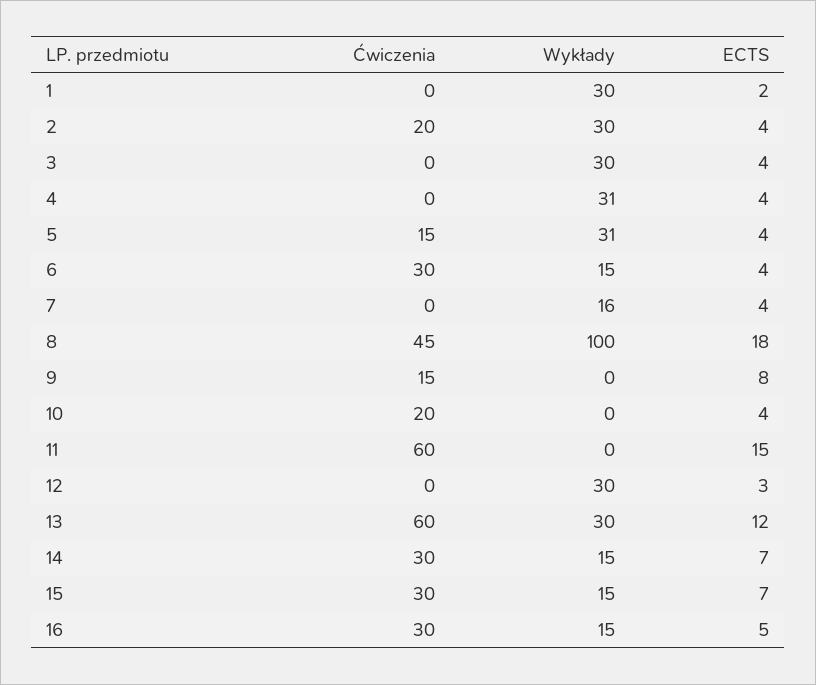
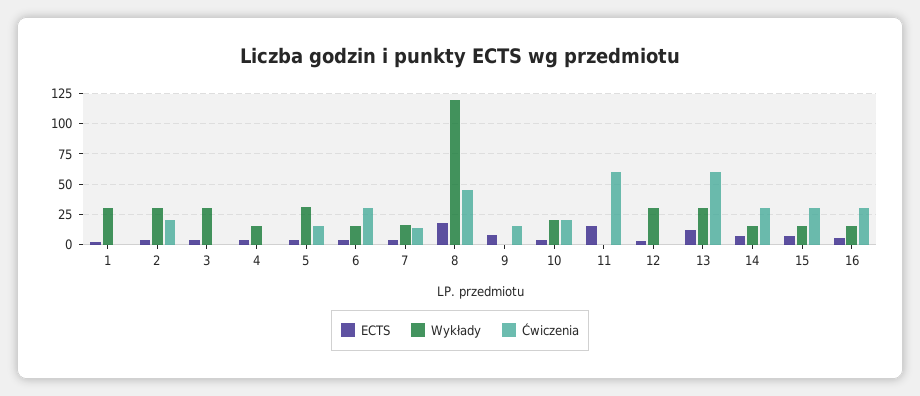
Wykłady, 4: 31 -> 15
Ćwiczenia, 7: 0 -> 15
Wykłady, 8: 100 -> 120
Wykłady, 10: 0 -> 20

